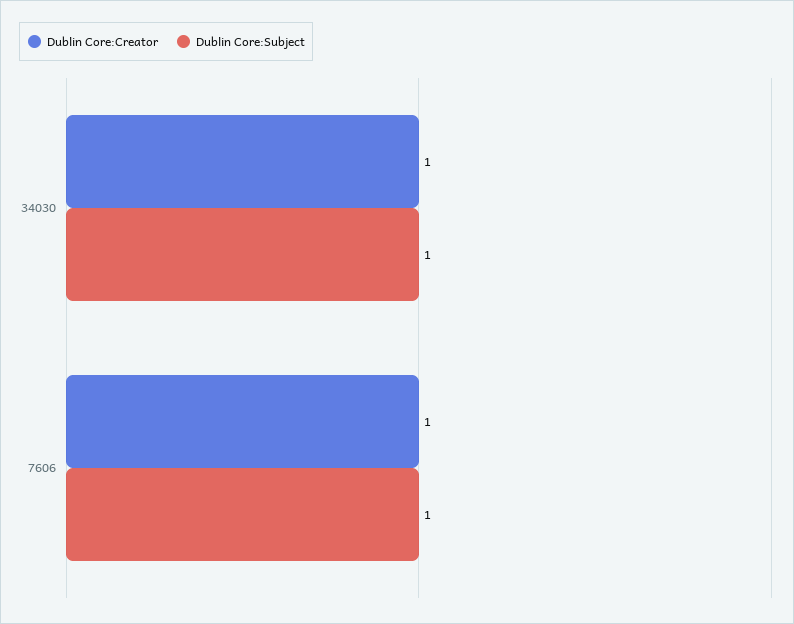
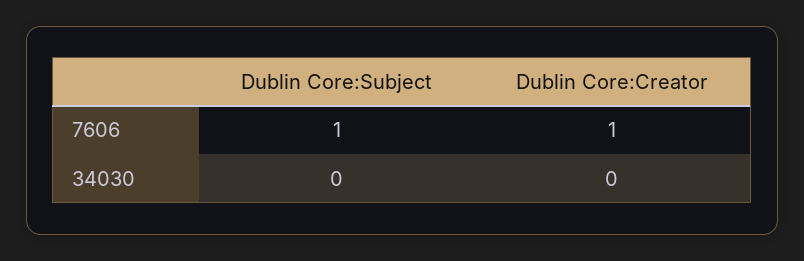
Dublin Core:Creator, 34030: 1 -> 0
Dublin Core:Subject, 34030: 1 -> 0

